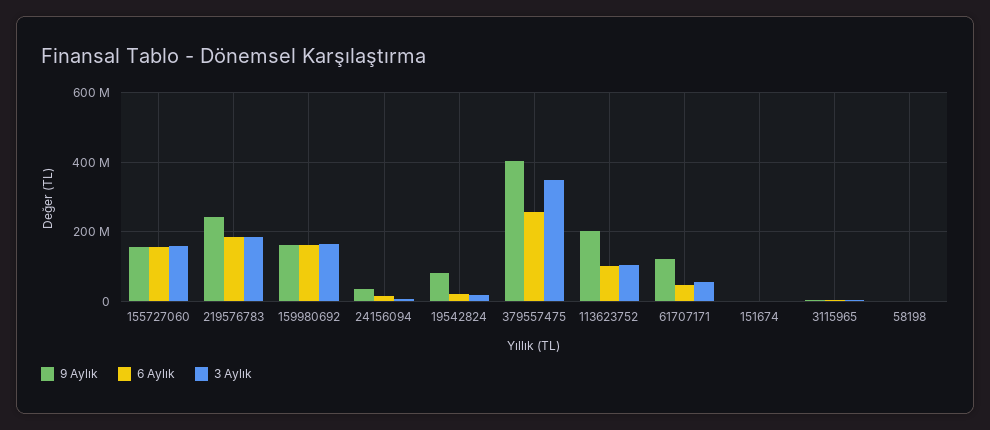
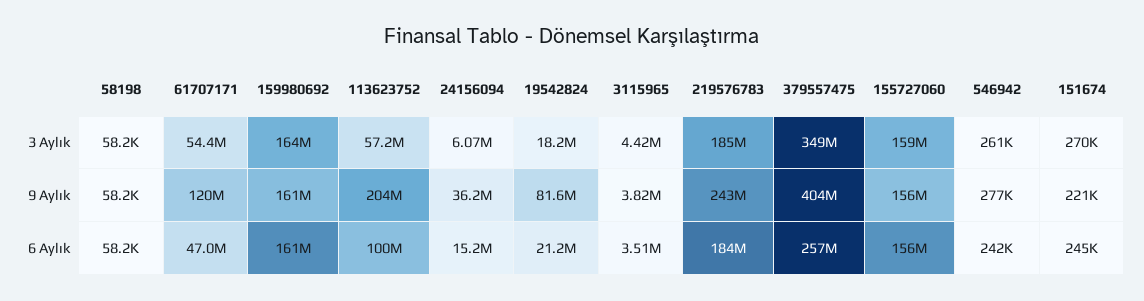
3 Aylık, 113623752: 100000000 -> 57200000
3 Aylık, 546942: none -> 261000
9 Aylık, 546942: none -> 277000
6 Aylık, 546942: none -> 242000

